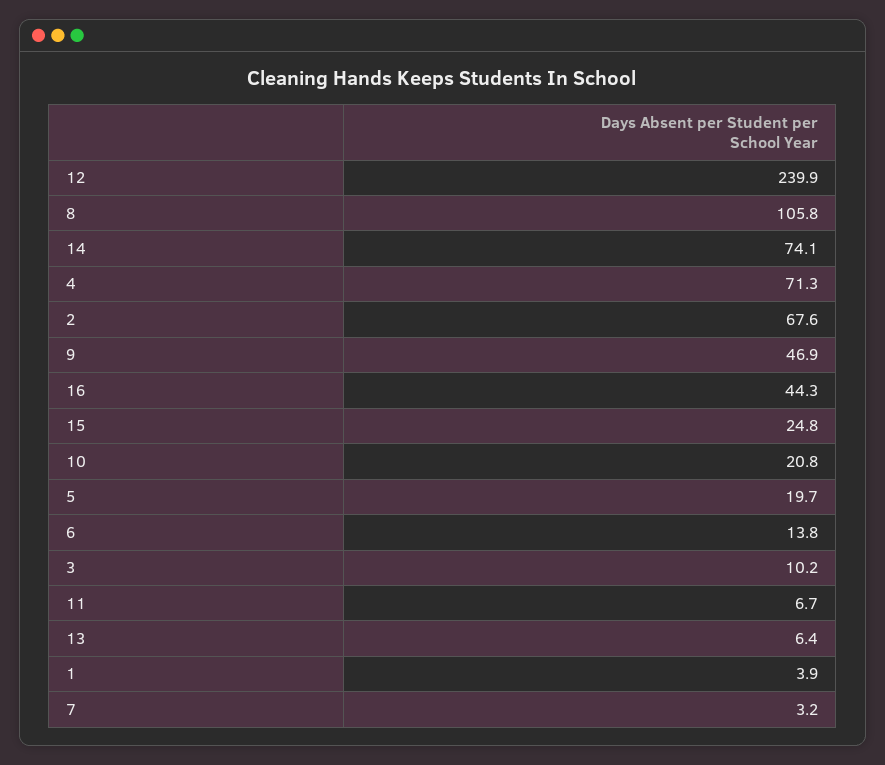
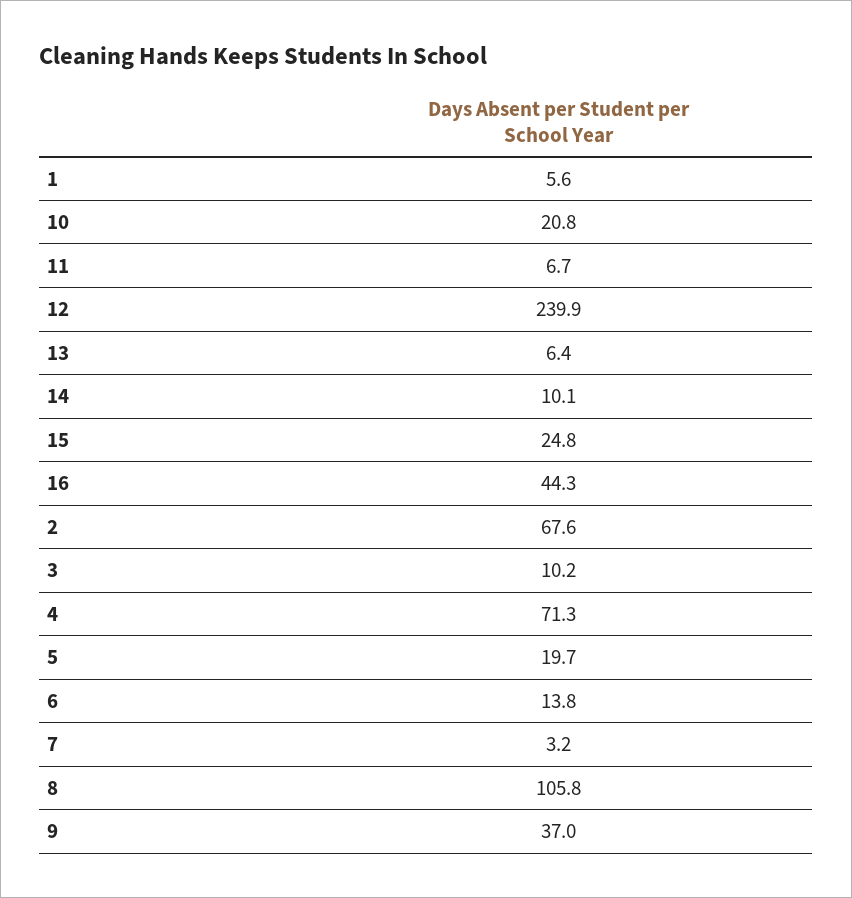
14: 74.1 -> 10.1
9: 46.9 -> 37
1: 3.9 -> 5.6

